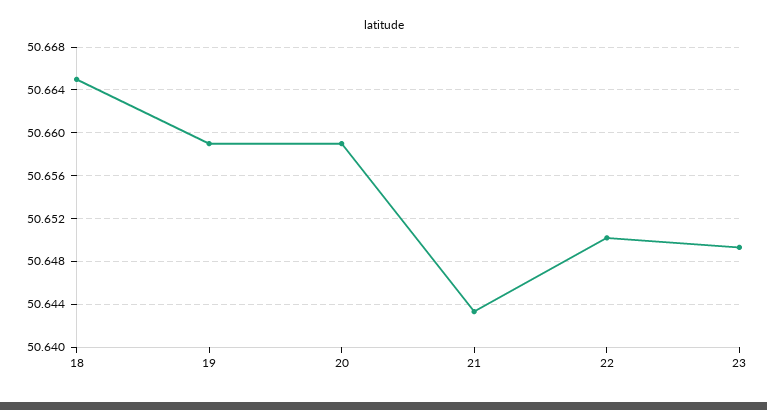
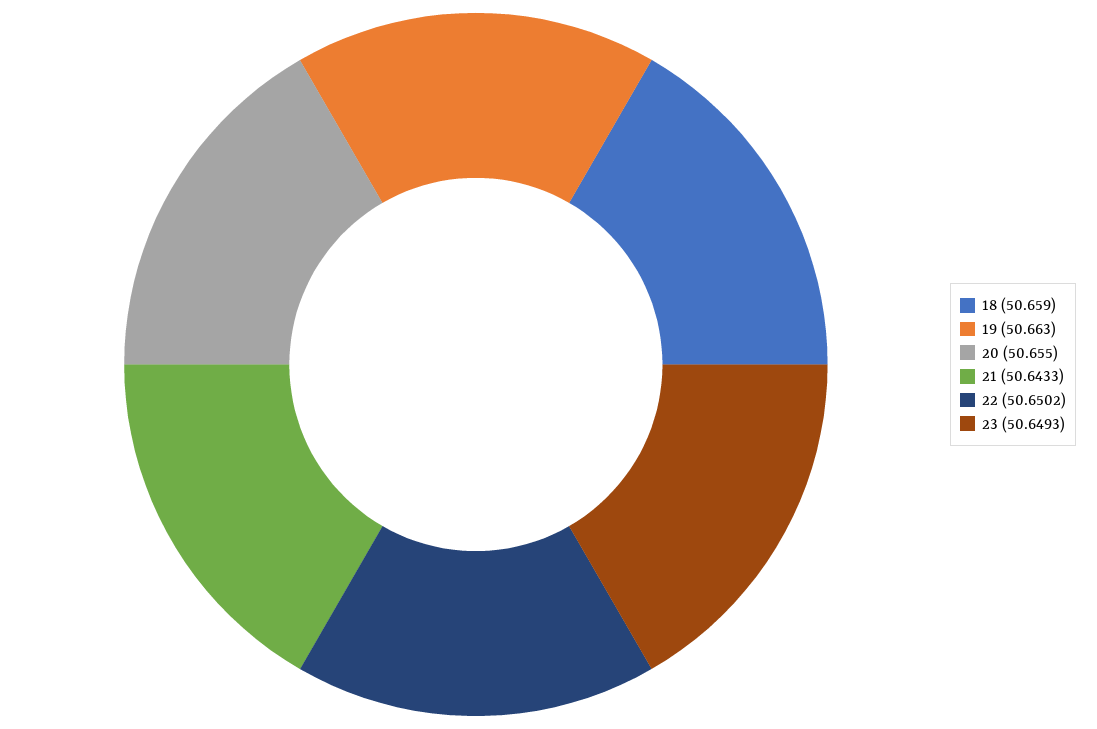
18: 50.665 -> 50.659
19: 50.659 -> 50.663
20: 50.659 -> 50.655

